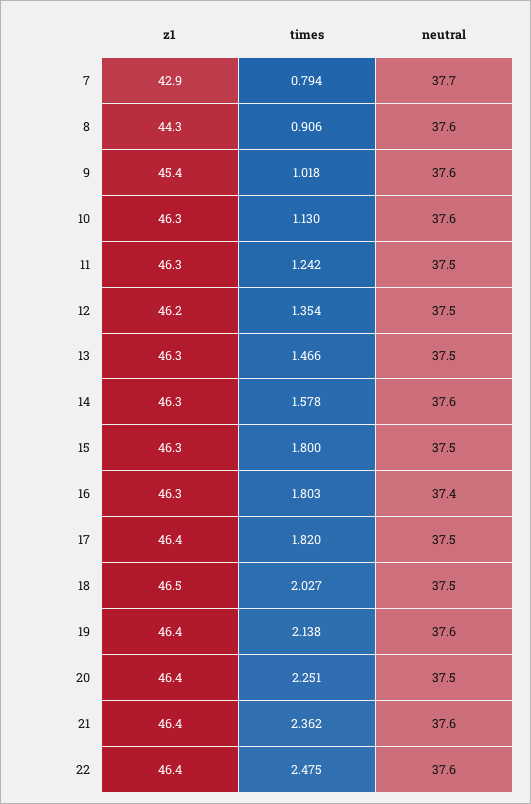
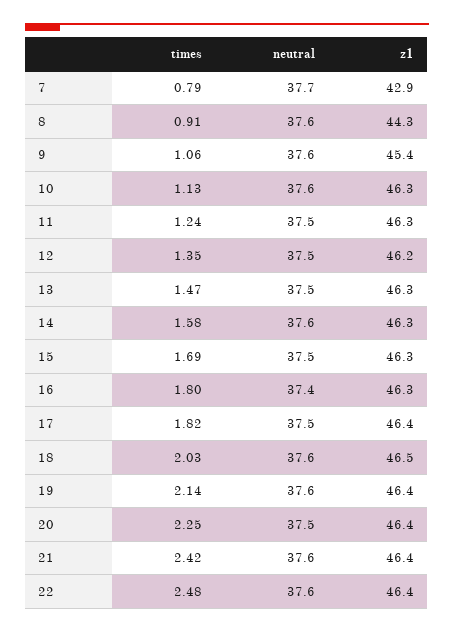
times, 9: 1.018 -> 1.06
times, 15: 1.8 -> 1.69
neutral, 18: 37.5 -> 37.6
times, 21: 2.362 -> 2.42

